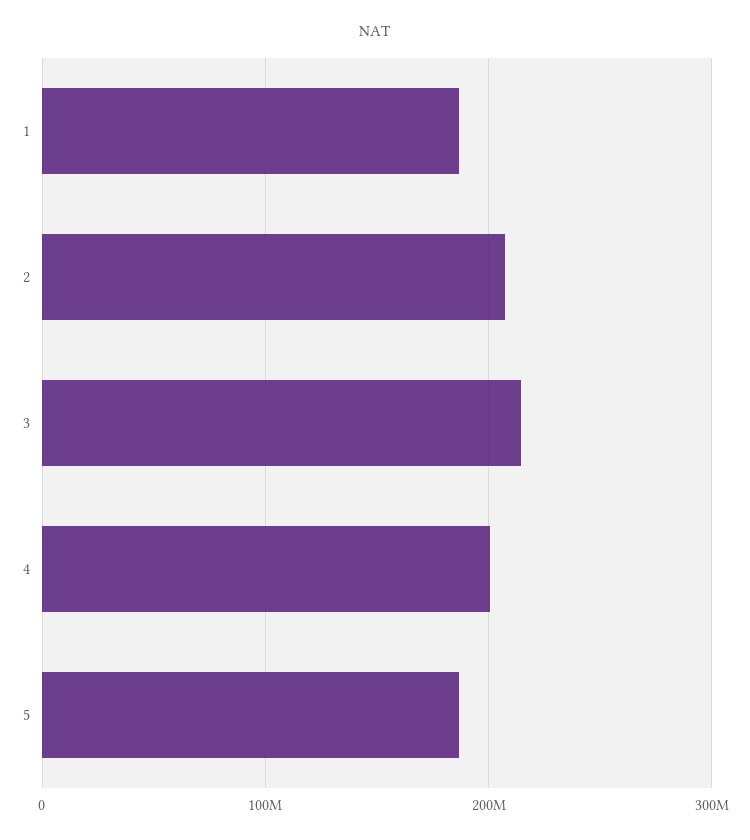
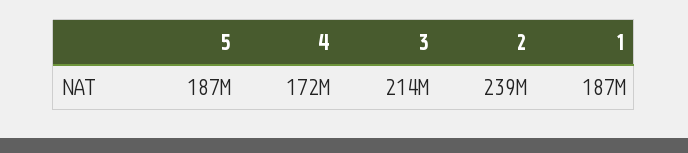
2: 210000000 -> 239000000
4: 200000000 -> 172000000

